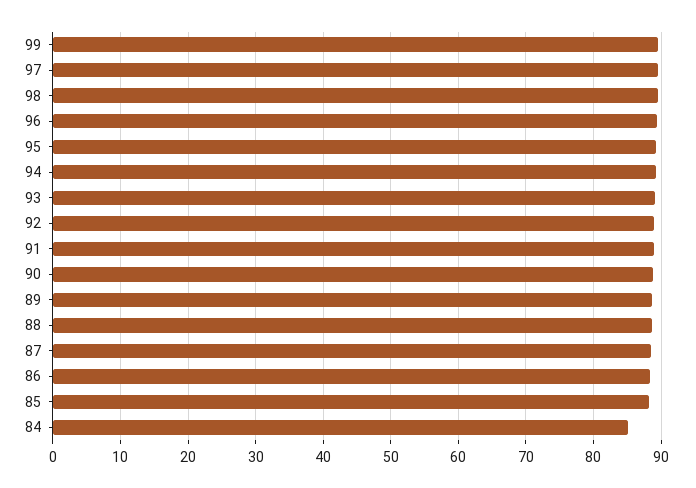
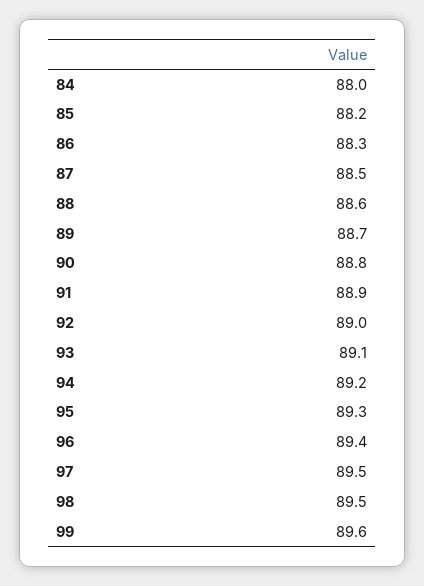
84: 85 -> 88

